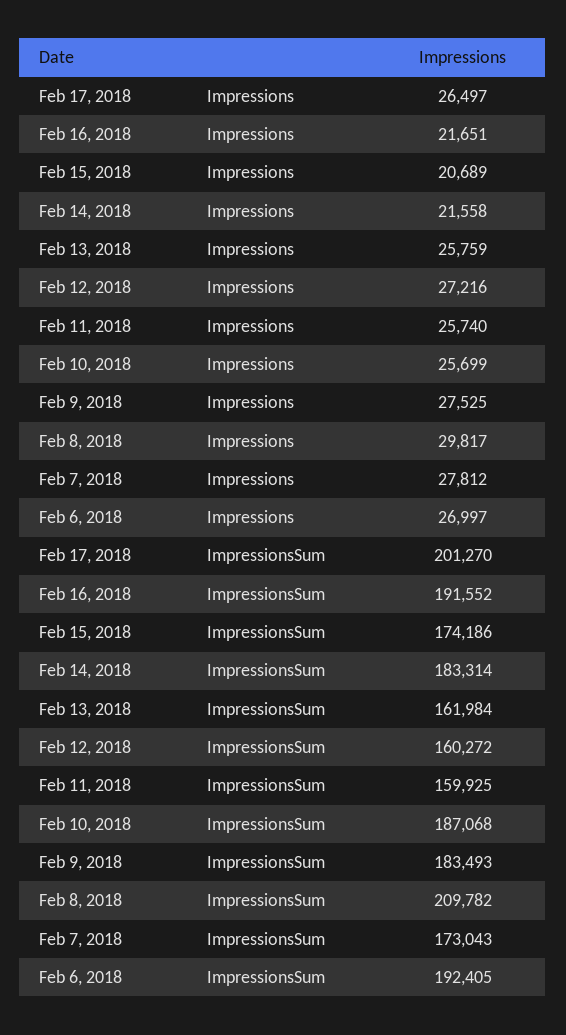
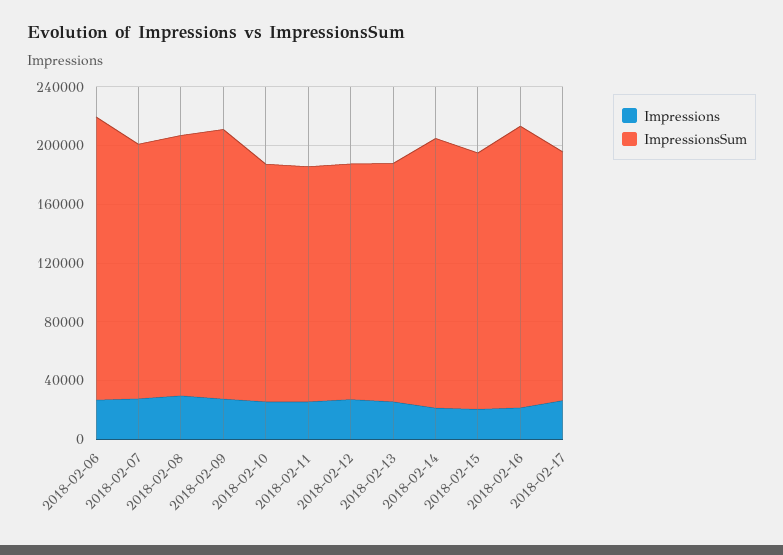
ImpressionsSum, Feb 17, 2018: 201270 -> 170000
ImpressionsSum, Feb 10, 2018: 187068 -> 160000
ImpressionsSum, Feb 8, 2018: 209782 -> 180000

